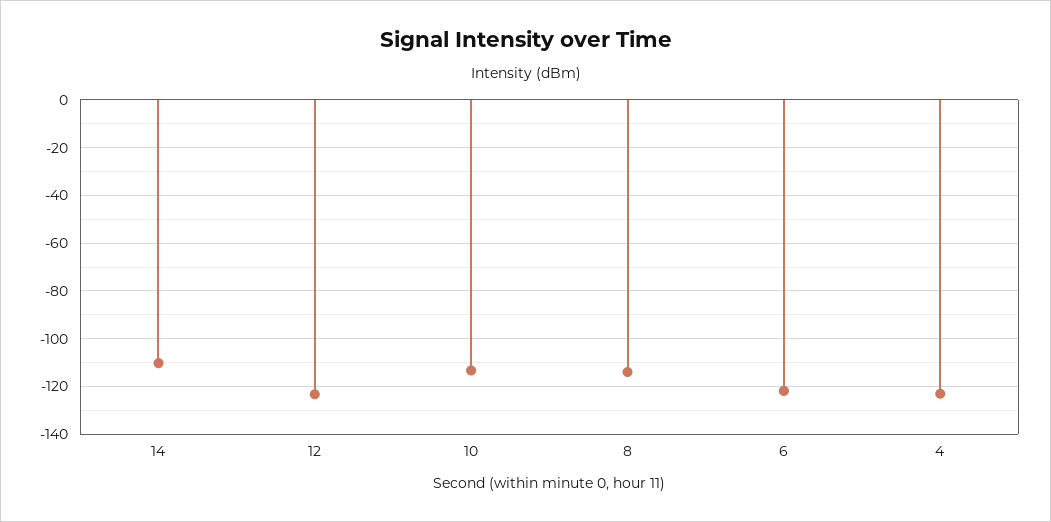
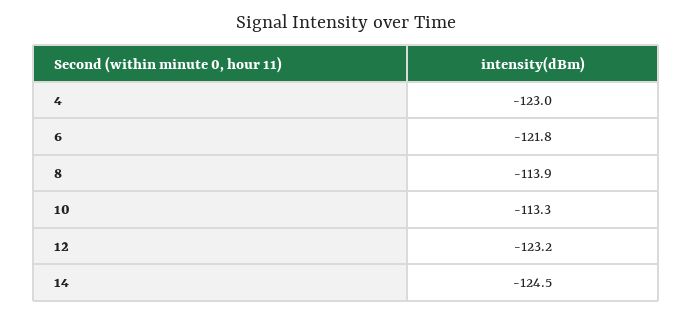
14: -110 -> -124.5

